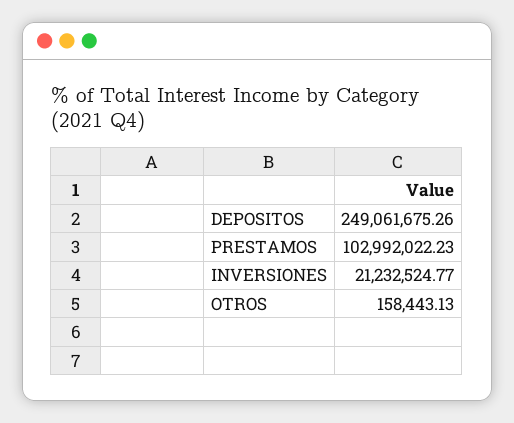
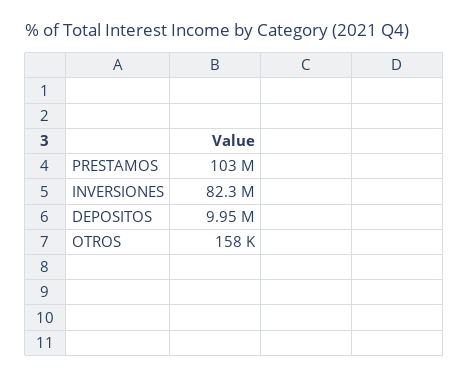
DEPOSITOS: 249061675.26 -> 9950000
INVERSIONES: 21232524.77 -> 82300000

